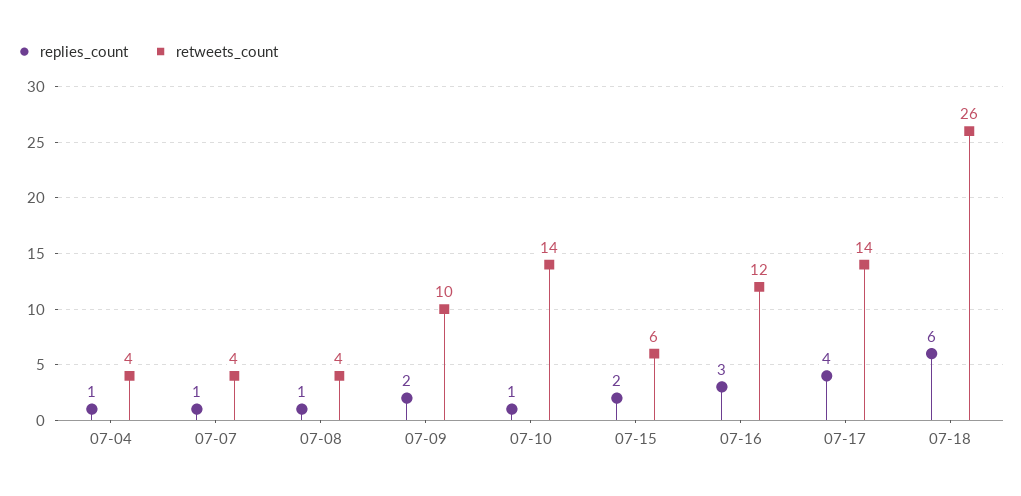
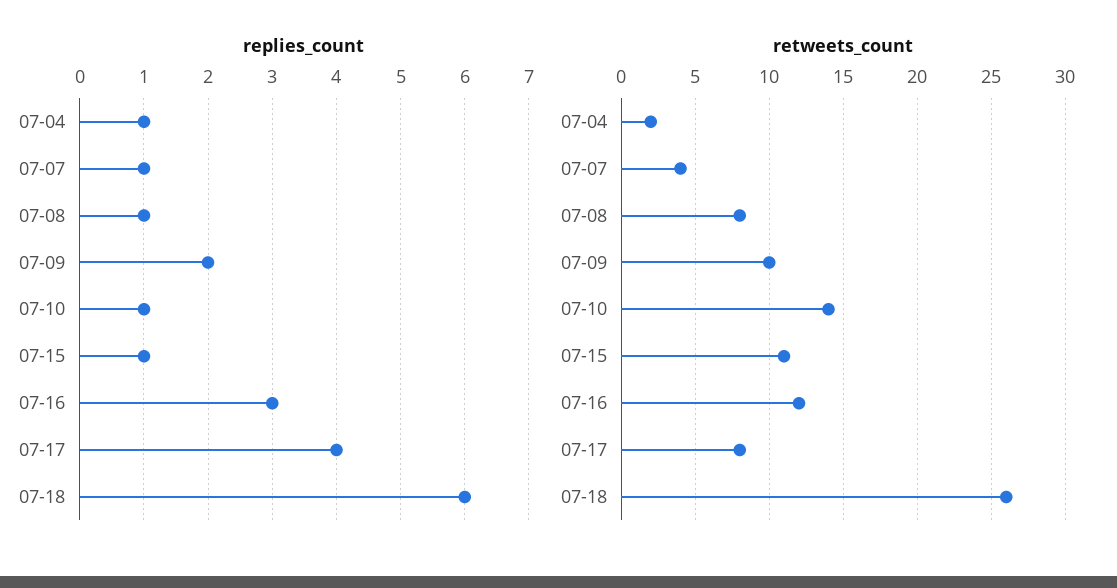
retweets_count, 07-04: 4 -> 2
retweets_count, 07-08: 4 -> 8
replies_count, 07-15: 2 -> 1
retweets_count, 07-15: 6 -> 11
retweets_count, 07-17: 14 -> 8

